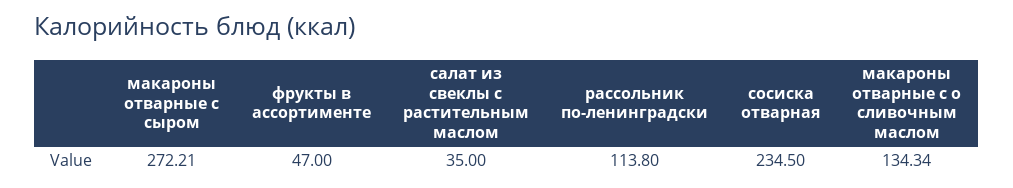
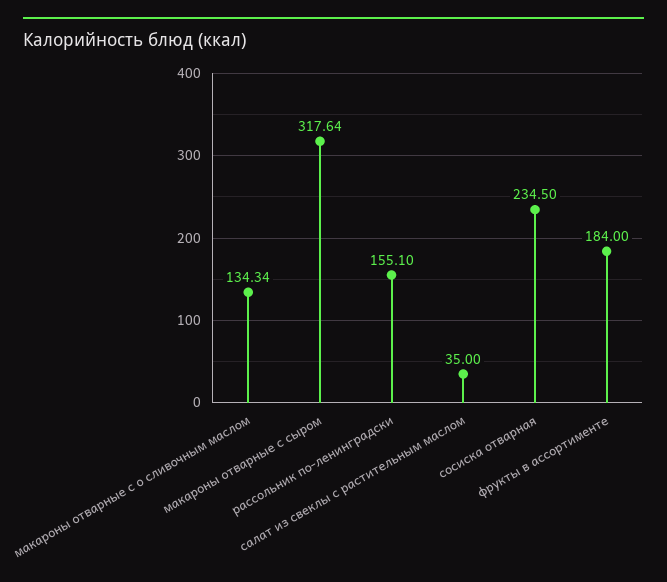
макароны отварные с сыром: 272.21 -> 317.64
фрукты в ассортименте: 47 -> 184
рассольник по-ленинградски: 113.8 -> 155.1

